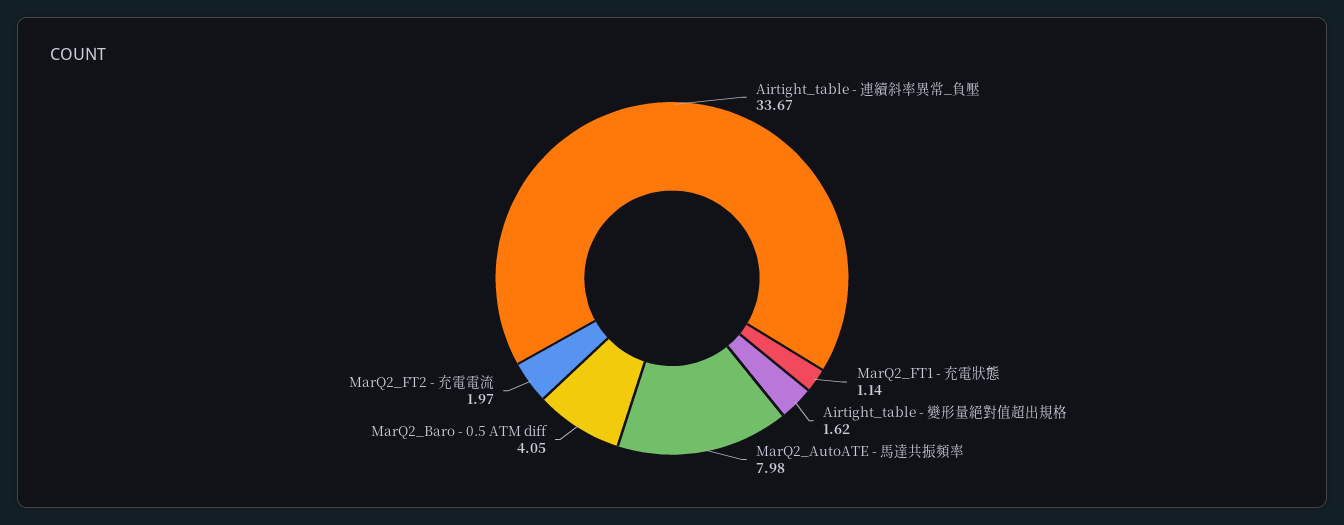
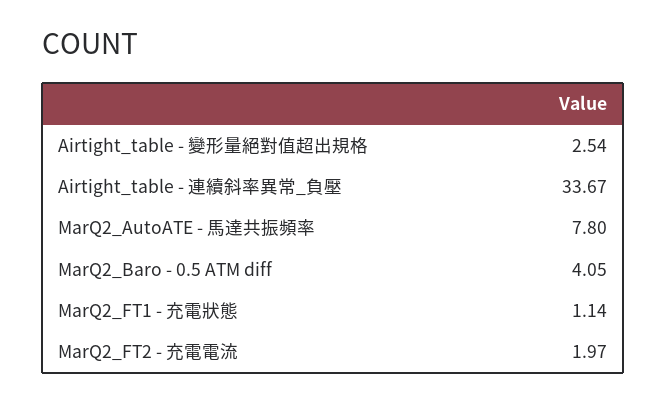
Airtight_table - 變形量絕對值超出規格: 1.62 -> 2.54
MarQ2_AutoATE - 馬達共振頻率: 7.98 -> 7.8

